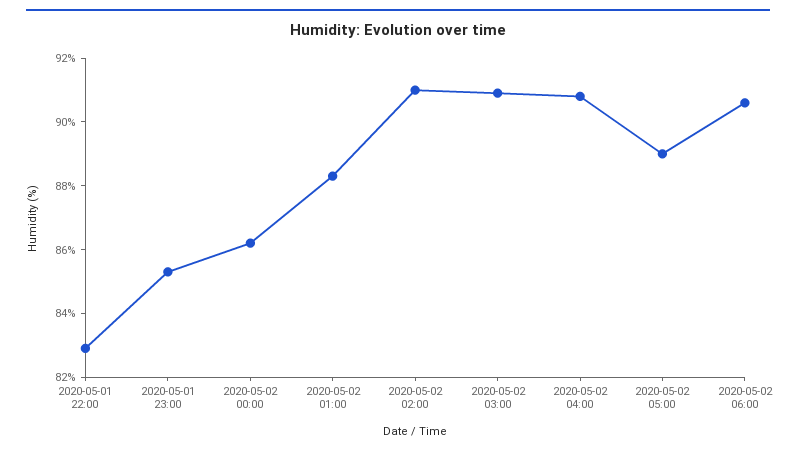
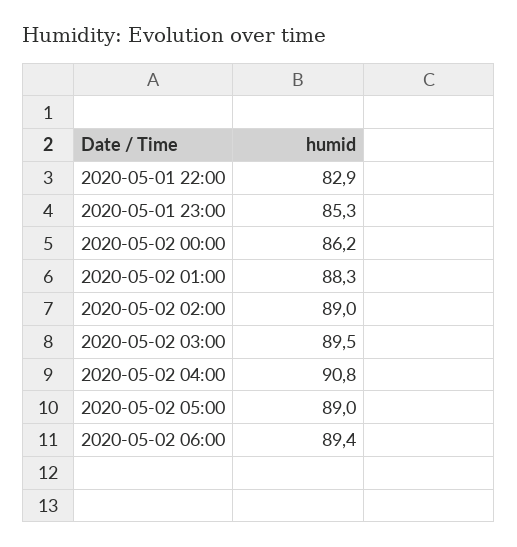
2020-05-02 02:00: 91 -> 89
2020-05-02 03:00: 91 -> 89.5
2020-05-02 06:00: 90.5 -> 89.4

